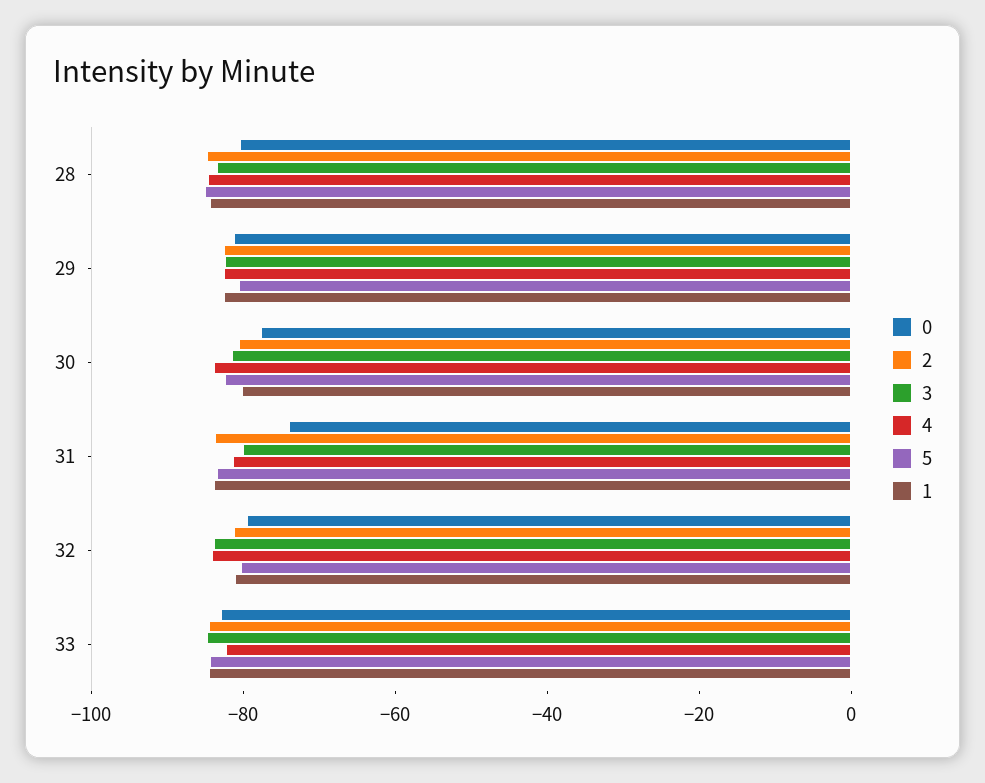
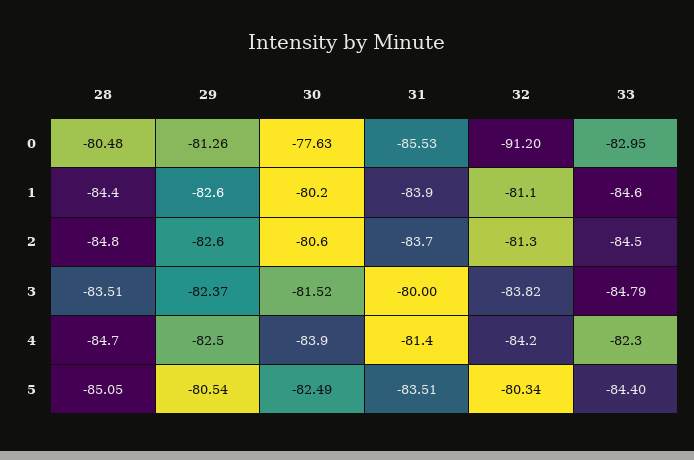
0, 31: -75 -> -85.53
0, 32: -80 -> -91.2

